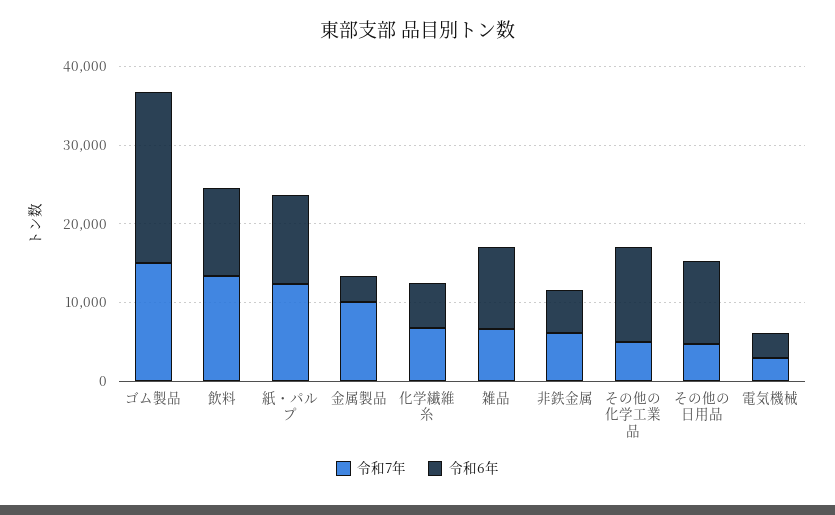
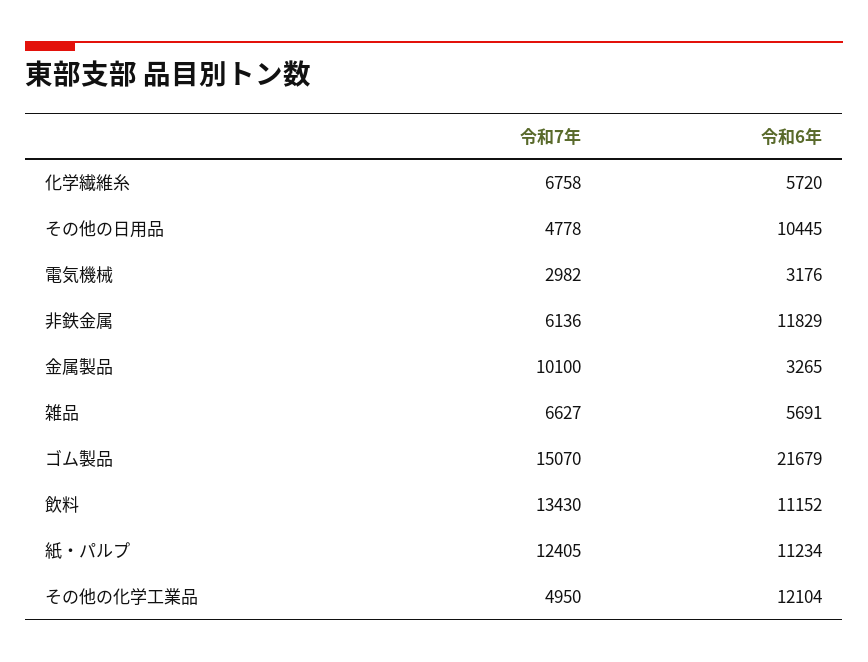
令和6年, 雑品: 10000 -> 5691
令和6年, 非鉄金属: 6000 -> 11829

